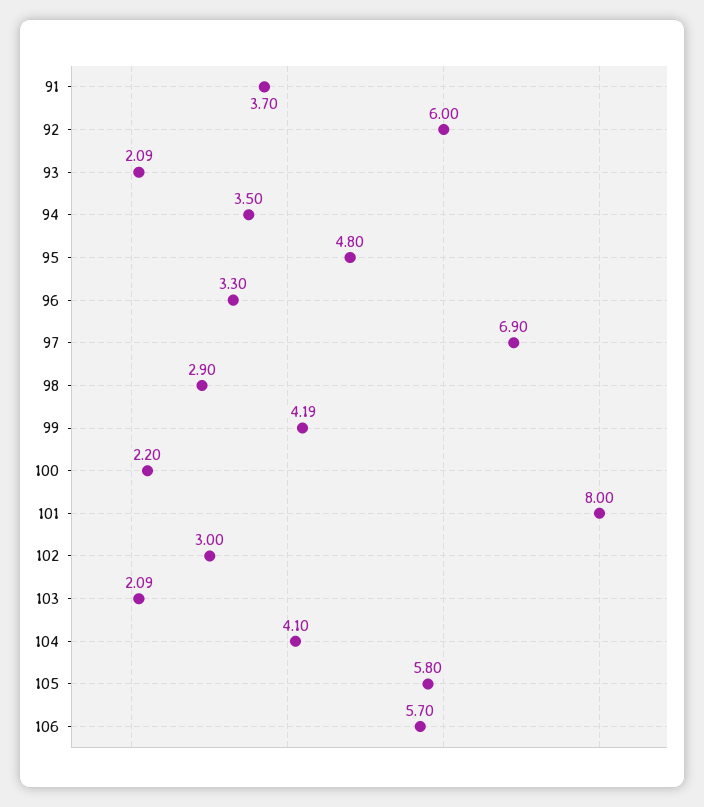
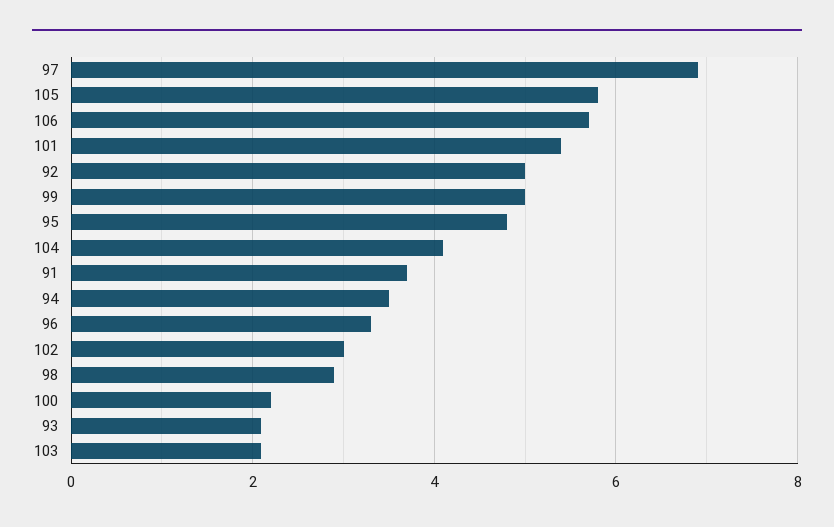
92: 6 -> 5
99: 4.19 -> 5
101: 8 -> 5.4

